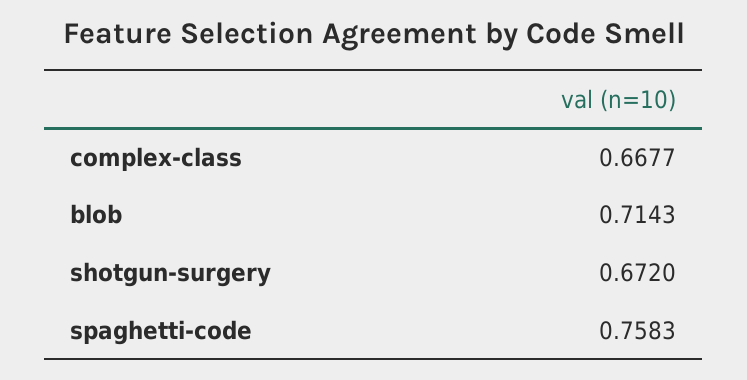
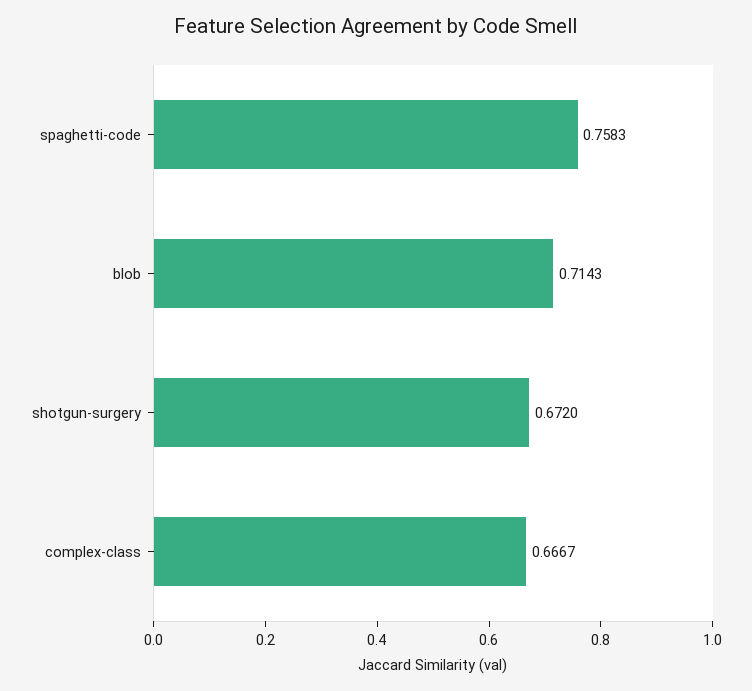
complex-class: 0.6677 -> 0.6667

